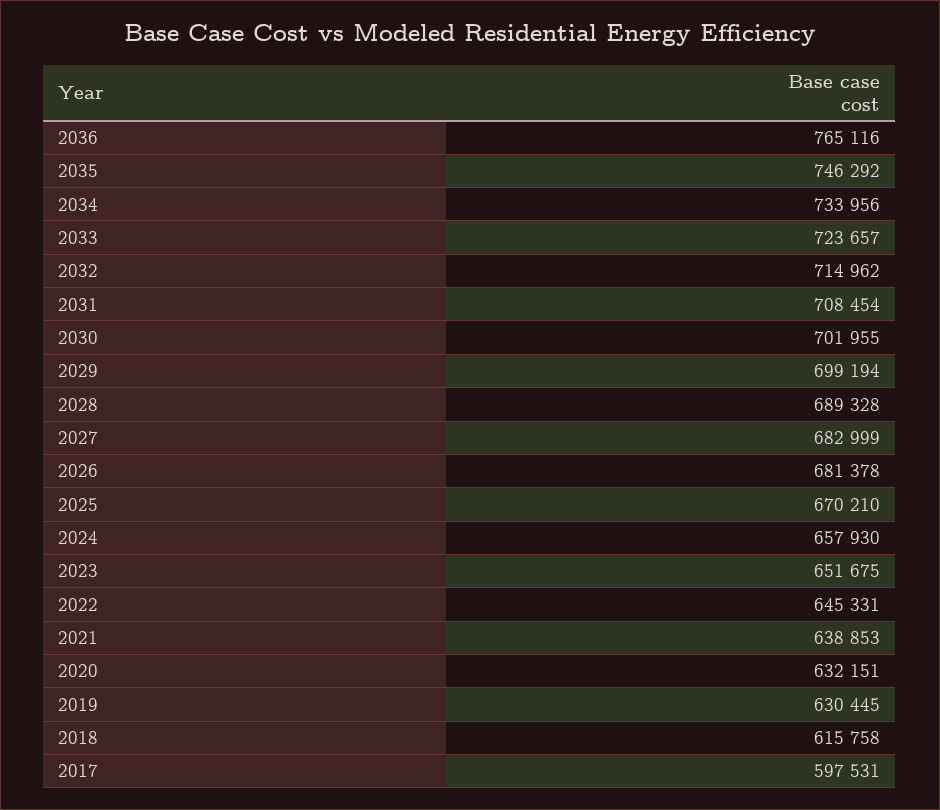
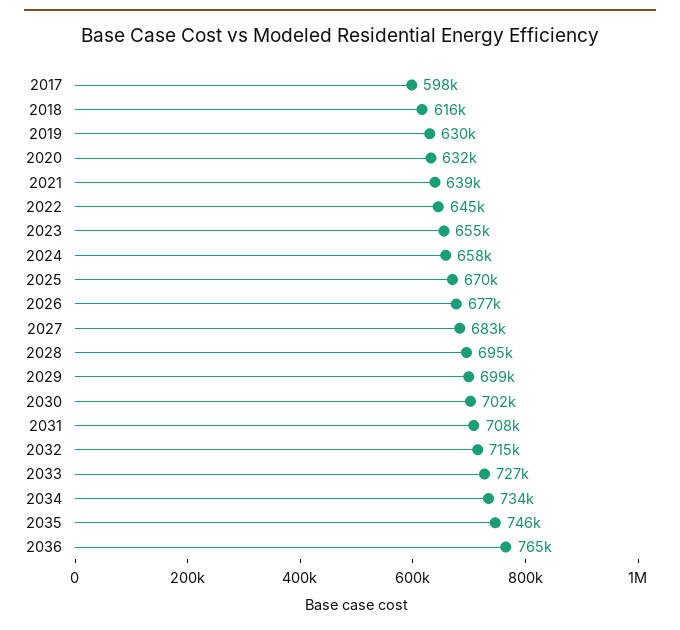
2033: 723657 -> 727000
2028: 689328 -> 695000
2026: 681378 -> 677000
2023: 651675 -> 655000

